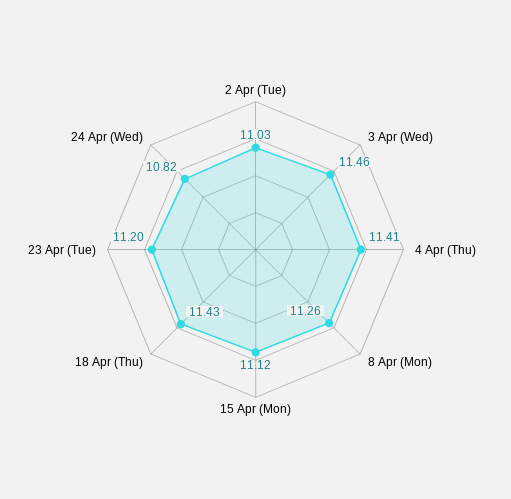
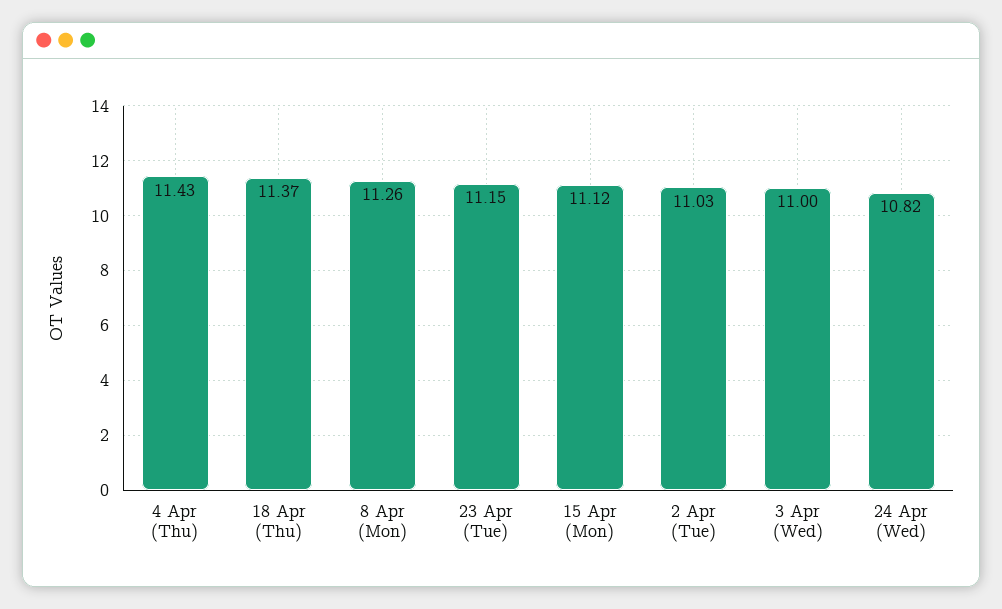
3 Apr (Wed): 11.46 -> 11
4 Apr (Thu): 11.41 -> 11.43
18 Apr (Thu): 11.43 -> 11.37
23 Apr (Tue): 11.2 -> 11.15

